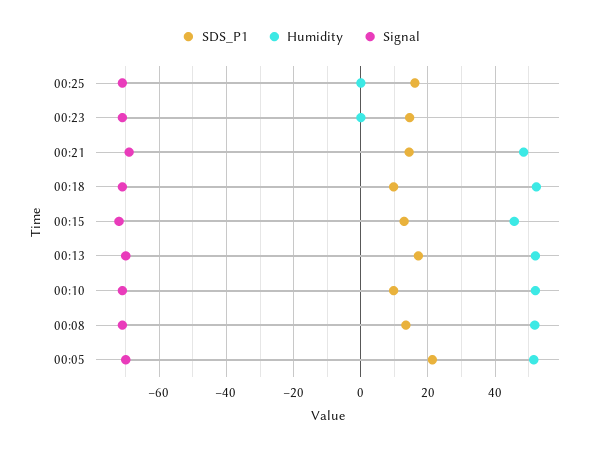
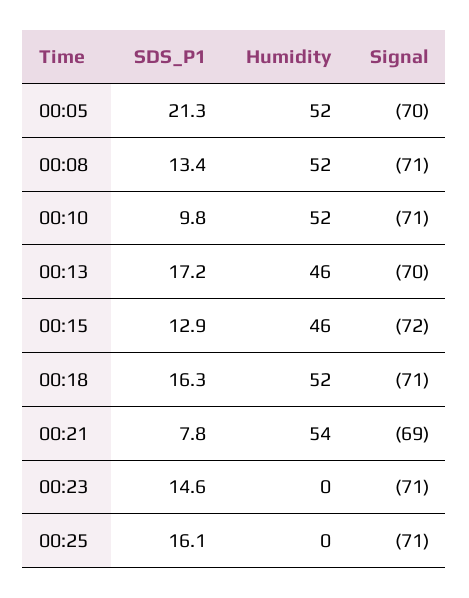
SDS_P1, 00:21: 14 -> 7.8
Humidity, 00:21: 48 -> 54
SDS_P1, 00:18: 10 -> 16.3
Humidity, 00:13: 52 -> 46

